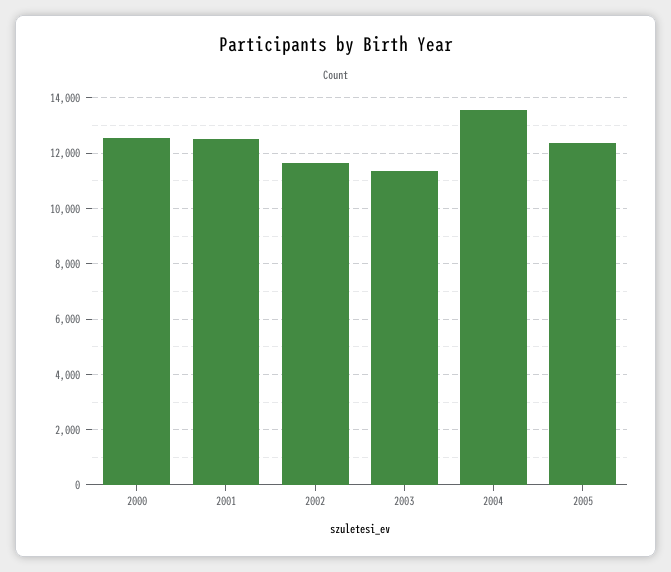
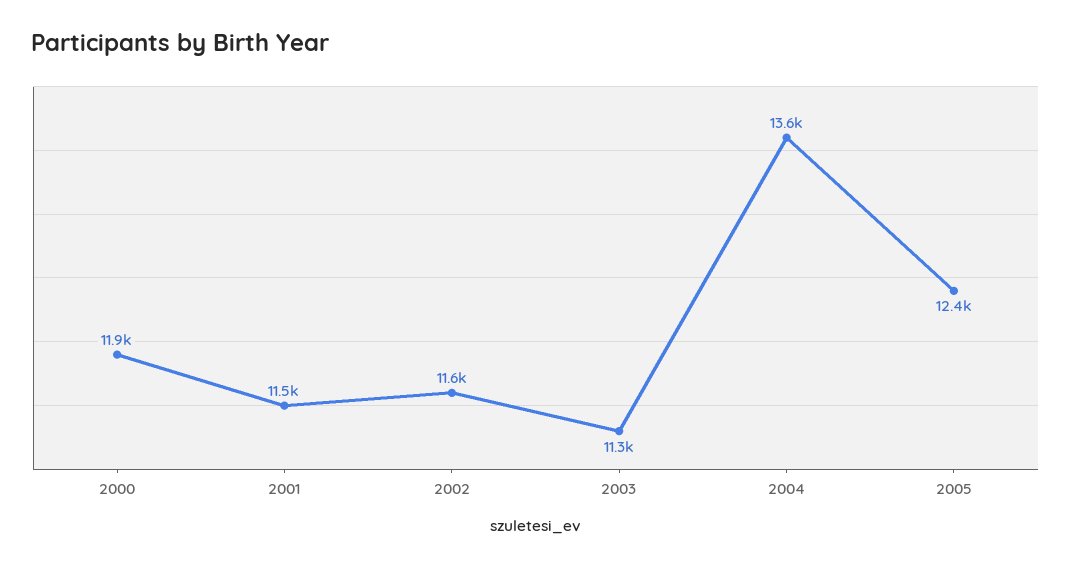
2000: 12500 -> 11900
2001: 12500 -> 11500

